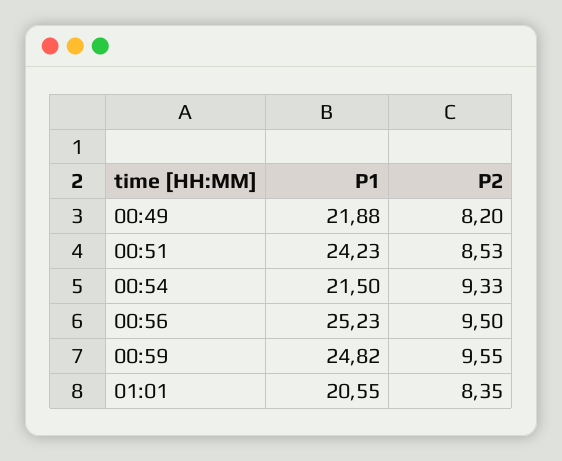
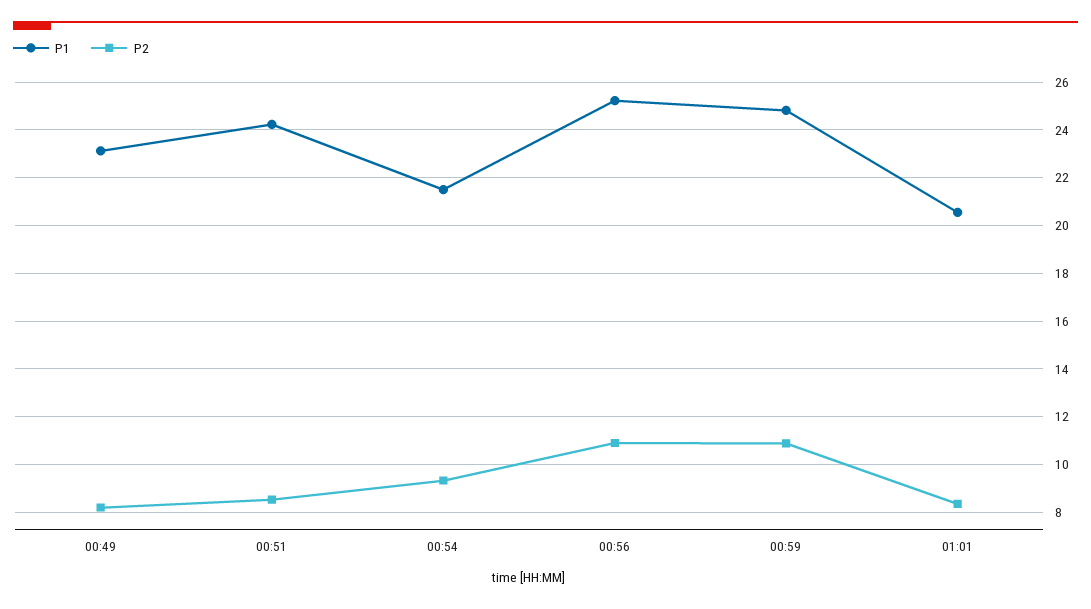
P1, 00:49: 21.88 -> 23
P2, 00:56: 9.5 -> 11
P2, 00:59: 9.55 -> 11

